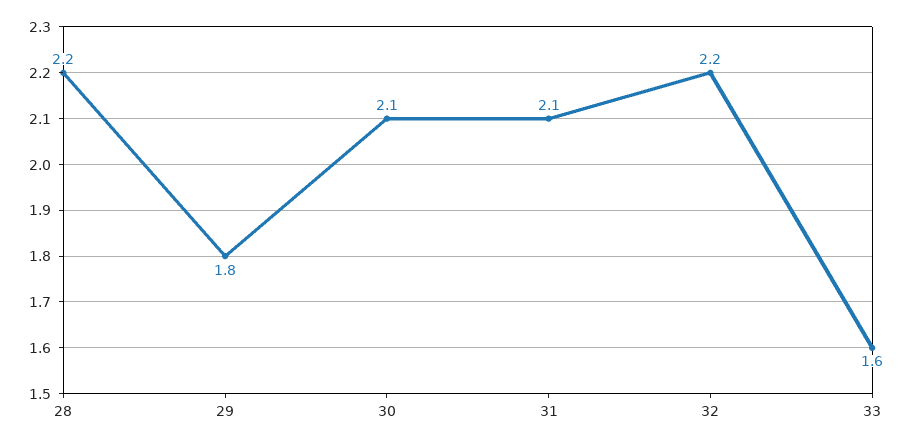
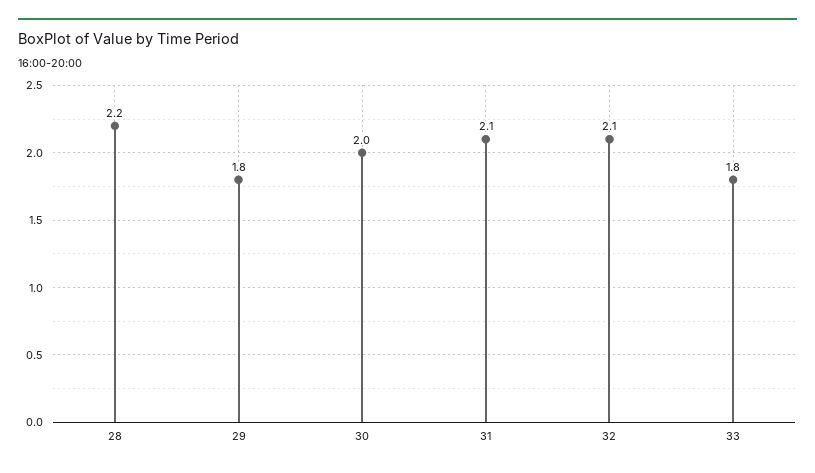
30: 2.1 -> 2
32: 2.2 -> 2.1
33: 1.6 -> 1.8

